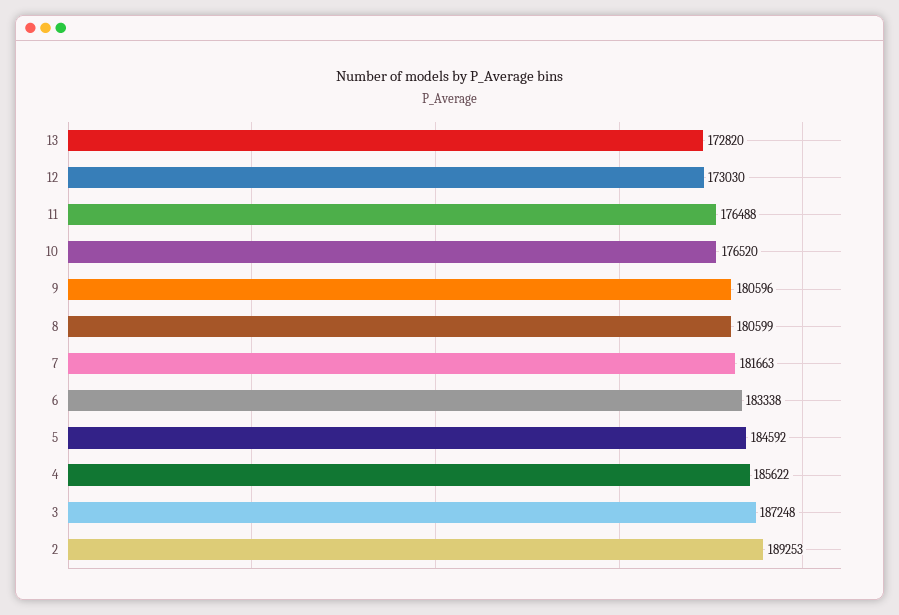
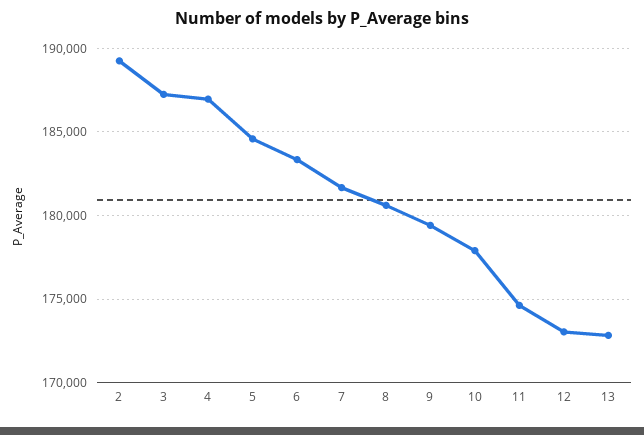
11: 176488 -> 174500
10: 176520 -> 178000
9: 180596 -> 179500
4: 185622 -> 187000

